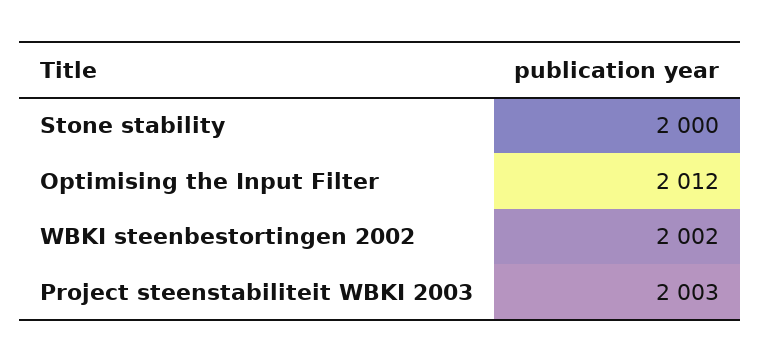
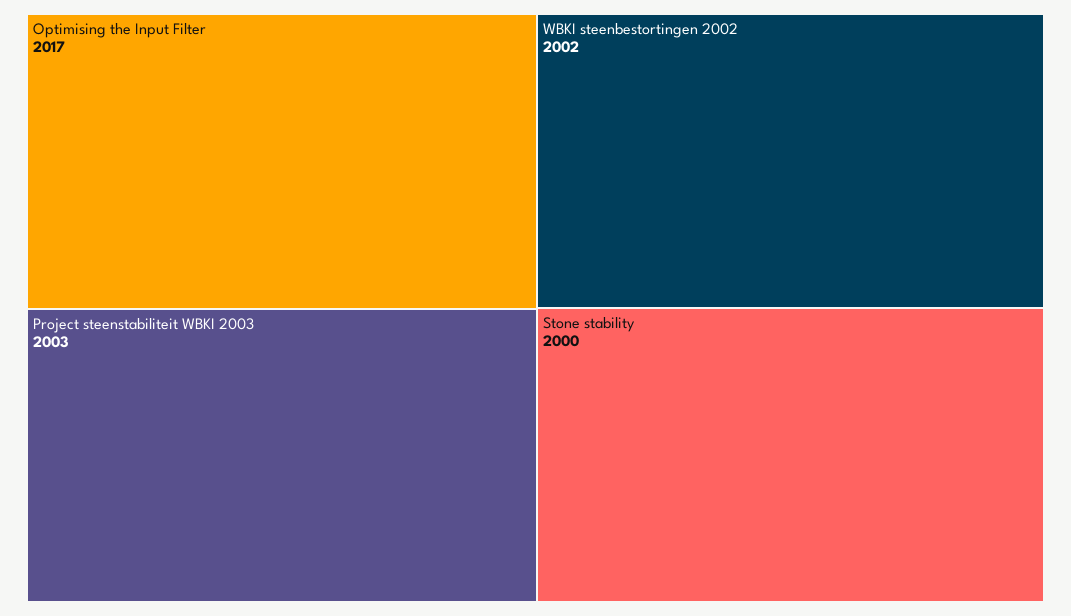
Optimising the Input Filter: 2012 -> 2017

